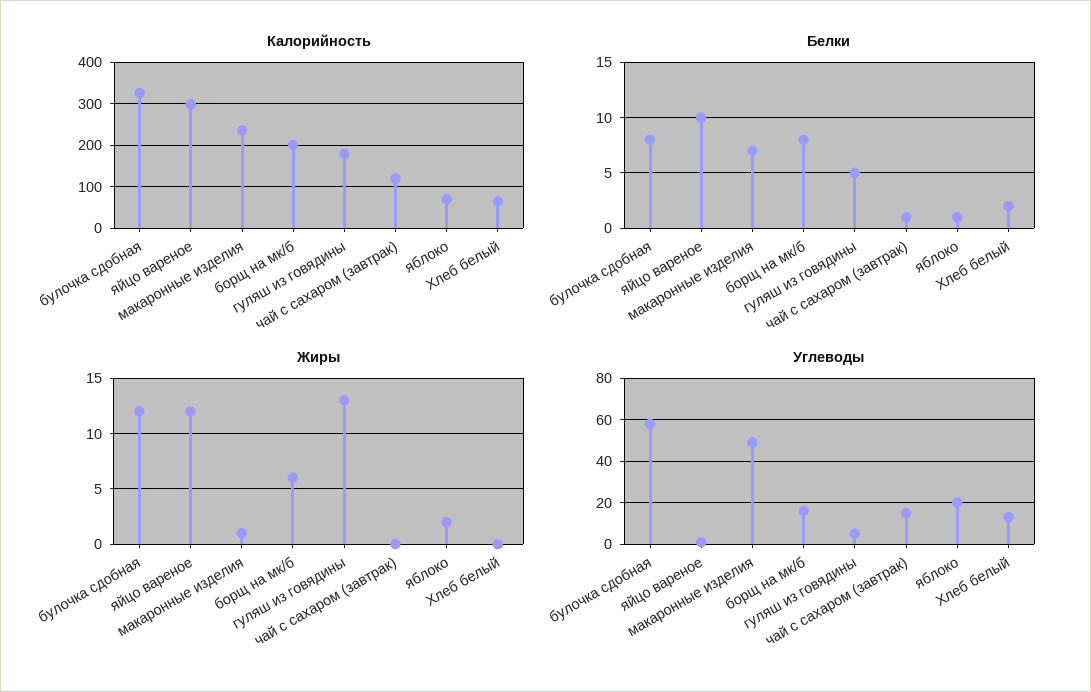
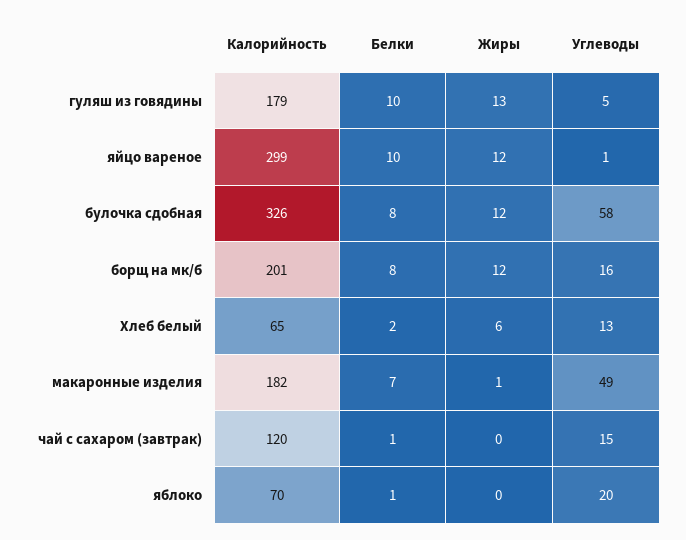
Калорийность, макаронные изделия: 240 -> 182
Белки, гуляш из говядины: 5 -> 10
Жиры, борщ на мк/б: 6 -> 12
Жиры, яблоко: 2 -> 0
Жиры, Хлеб белый: 0 -> 6

